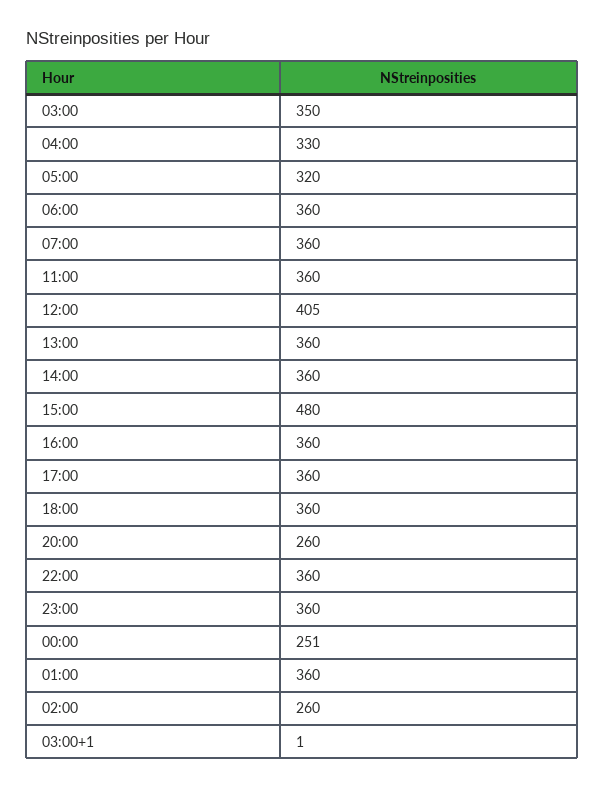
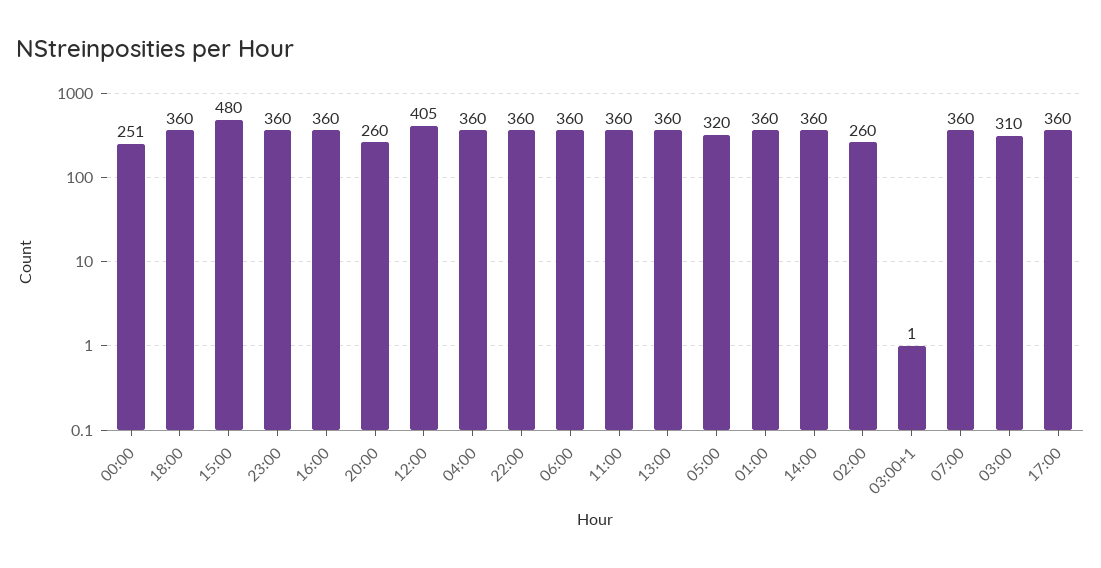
03:00: 350 -> 310
04:00: 330 -> 360

